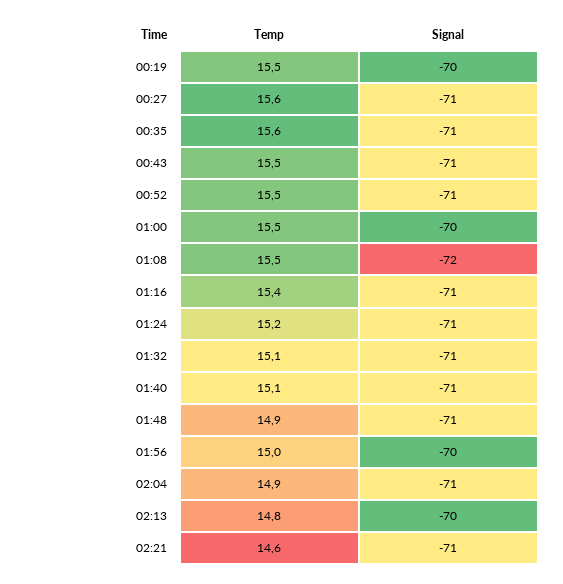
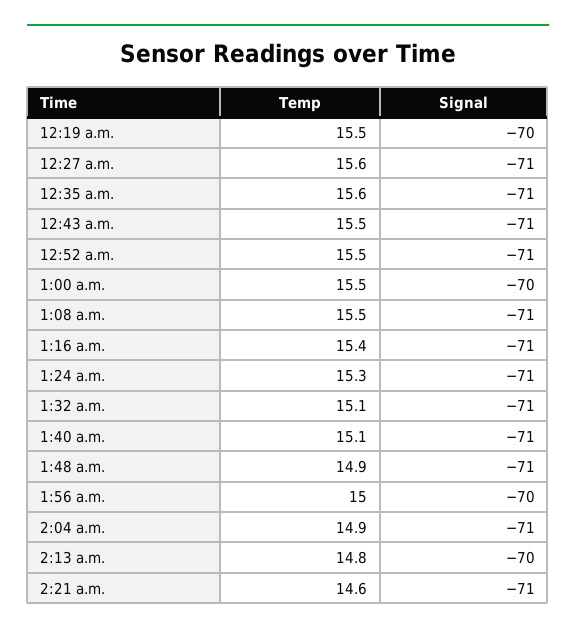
Signal, 01:08: -72 -> -71
Temp, 01:24: 15.2 -> 15.3

